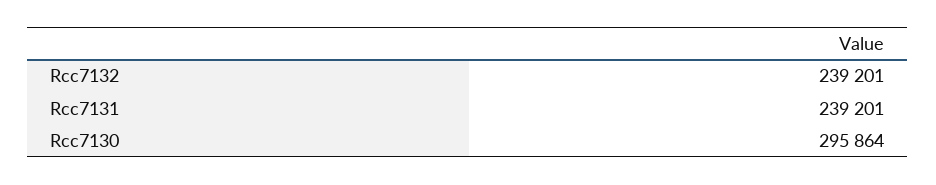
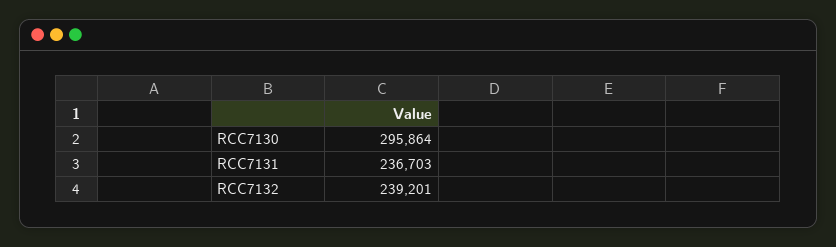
Rcc7131: 239201 -> 236703

